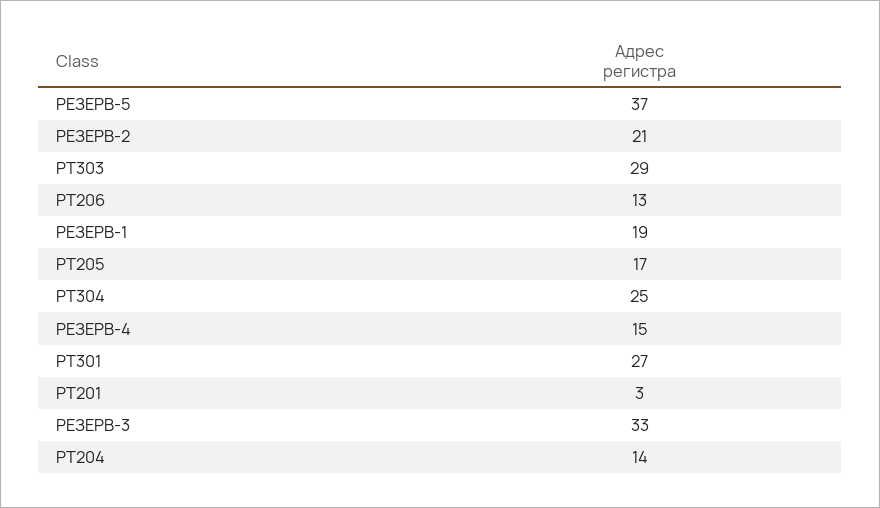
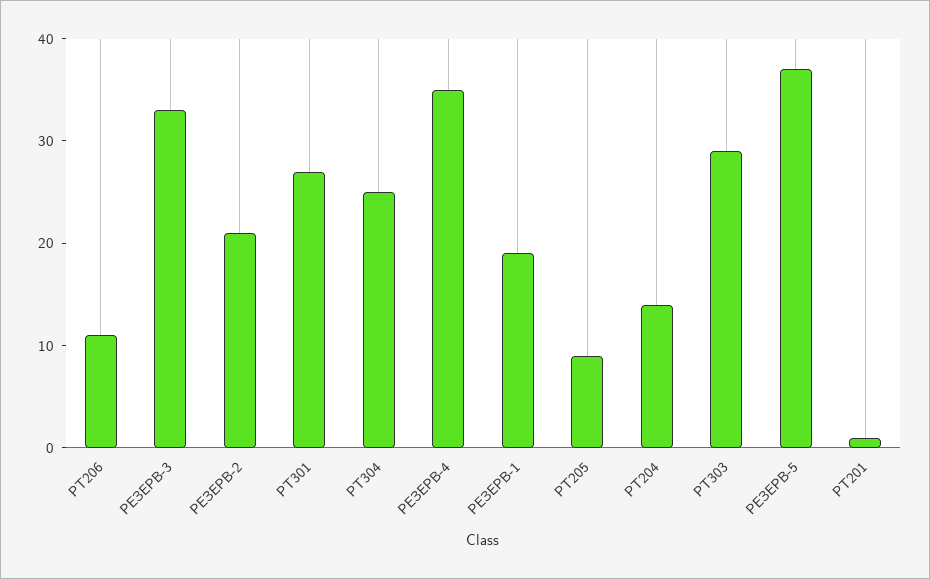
PT206: 13 -> 11
PT205: 17 -> 9
РЕЗЕРВ-4: 15 -> 35
PT201: 3 -> 1

